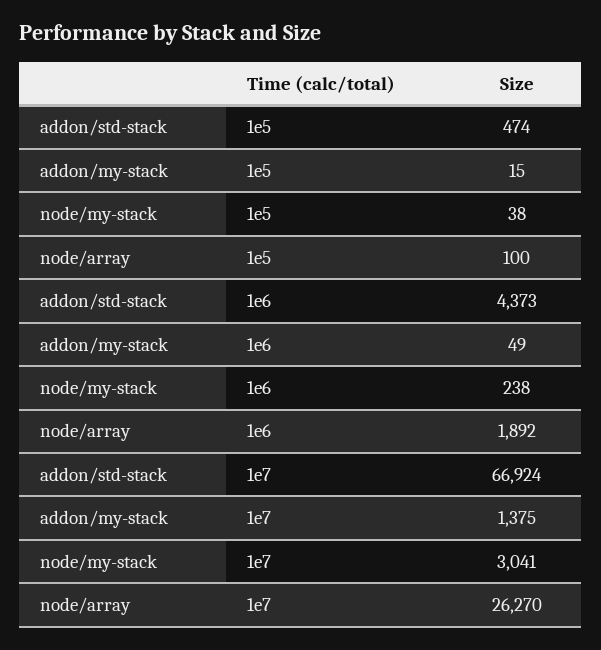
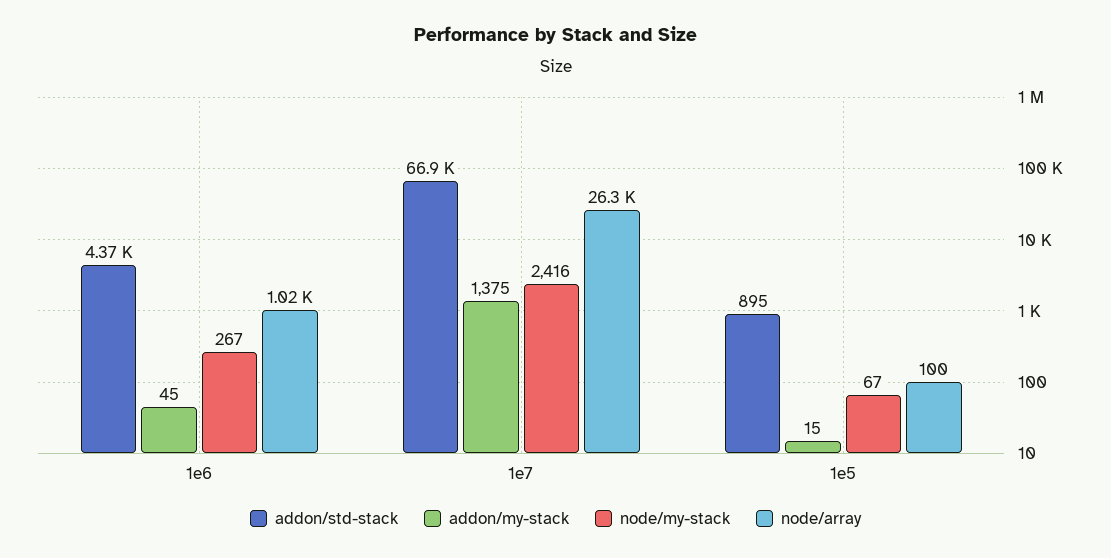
addon/std-stack, 1e5: 474 -> 895
node/my-stack, 1e5: 38 -> 67
addon/my-stack, 1e6: 49 -> 45
node/my-stack, 1e6: 238 -> 267
node/array, 1e6: 1892 -> 1020
node/my-stack, 1e7: 3041 -> 2416

